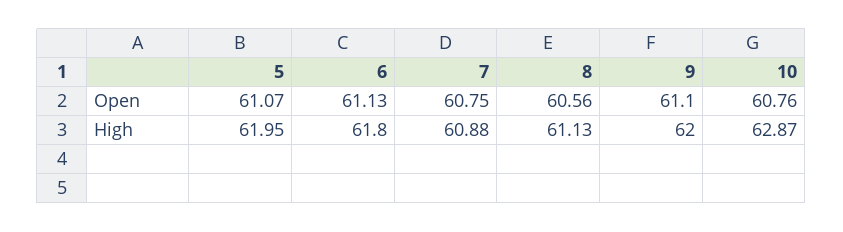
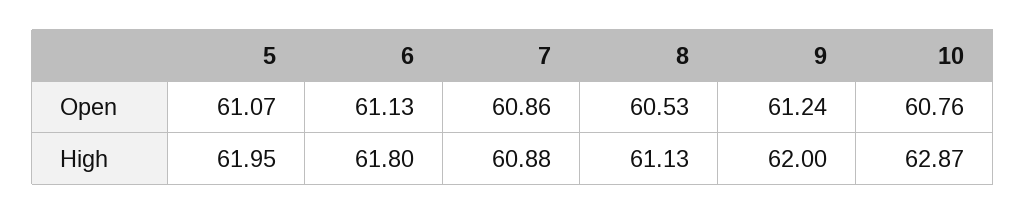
7, Open: 60.75 -> 60.86
8, Open: 60.56 -> 60.53
9, Open: 61.1 -> 61.24

